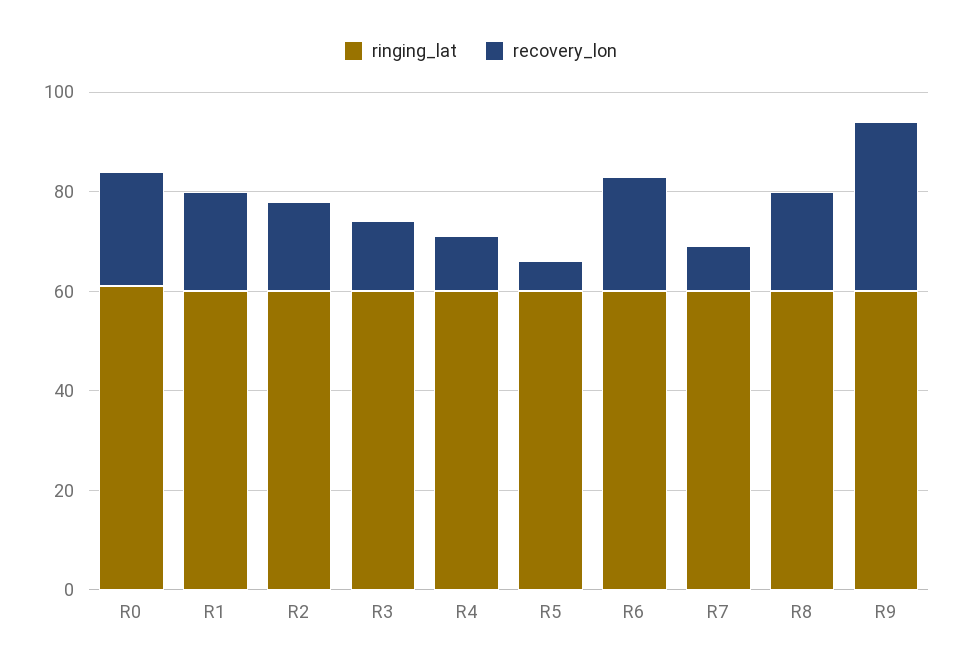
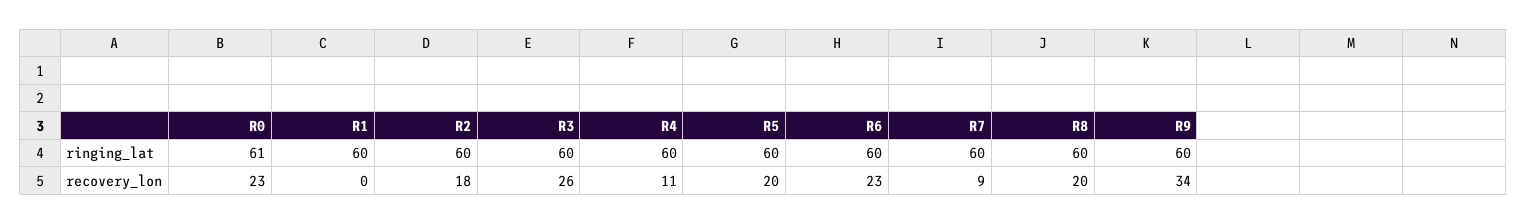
recovery_lon, R1: 20 -> 0
recovery_lon, R3: 15 -> 26
recovery_lon, R5: 5 -> 20

